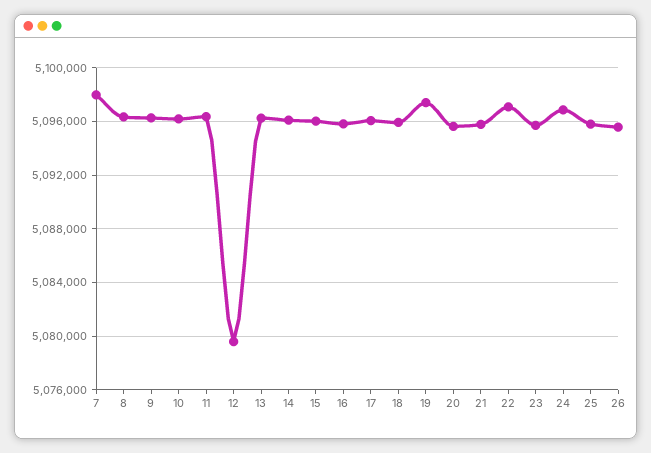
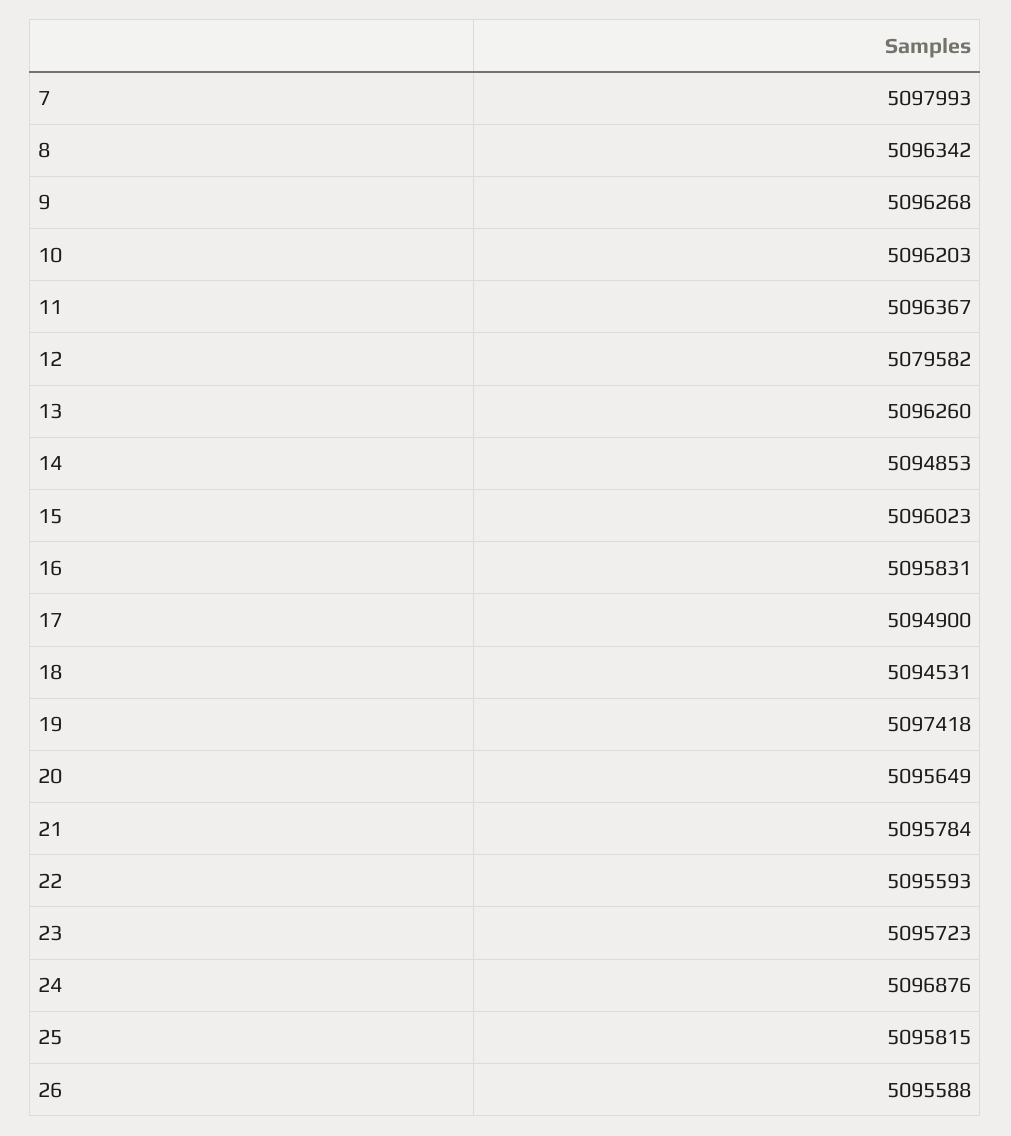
14: 5096000 -> 5094853
17: 5096000 -> 5094900
18: 5096000 -> 5094531
22: 5097000 -> 5095593

